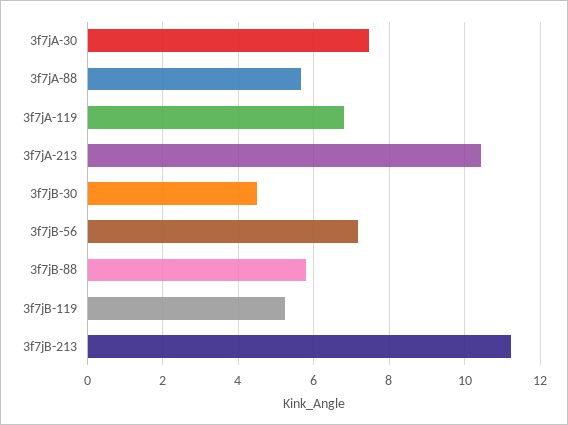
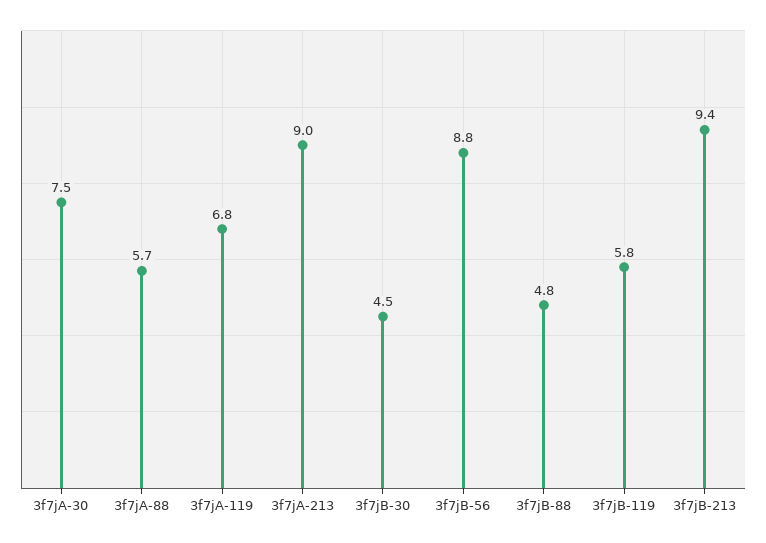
3f7jA-213: 10.4 -> 9
3f7jB-56: 7.2 -> 8.8
3f7jB-88: 5.8 -> 4.8
3f7jB-119: 5.2 -> 5.8
3f7jB-213: 11.2 -> 9.4

